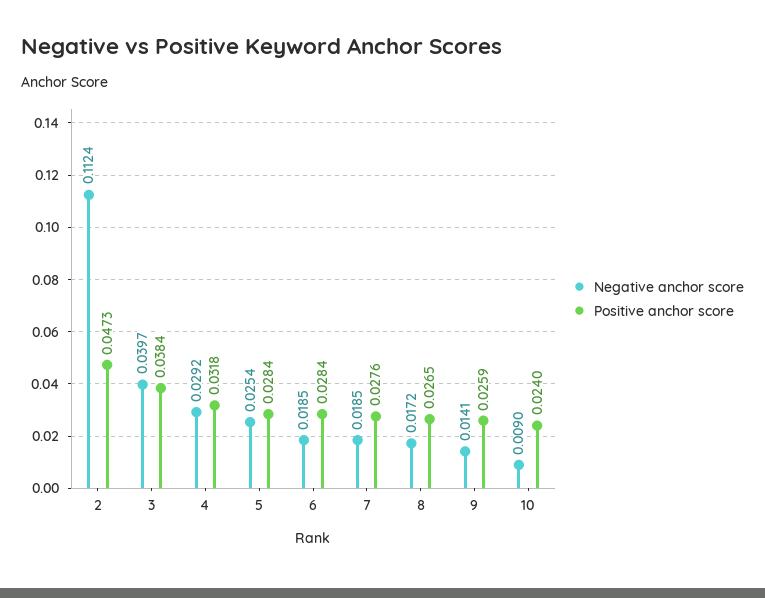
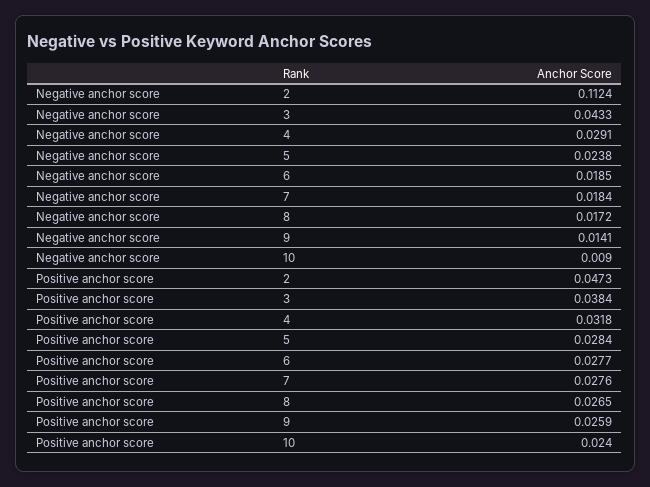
Negative anchor score, 3: 0.0397 -> 0.0433
Negative anchor score, 4: 0.0292 -> 0.0291
Negative anchor score, 5: 0.0254 -> 0.0238
Positive anchor score, 6: 0.0284 -> 0.0277
Negative anchor score, 7: 0.0185 -> 0.0184

